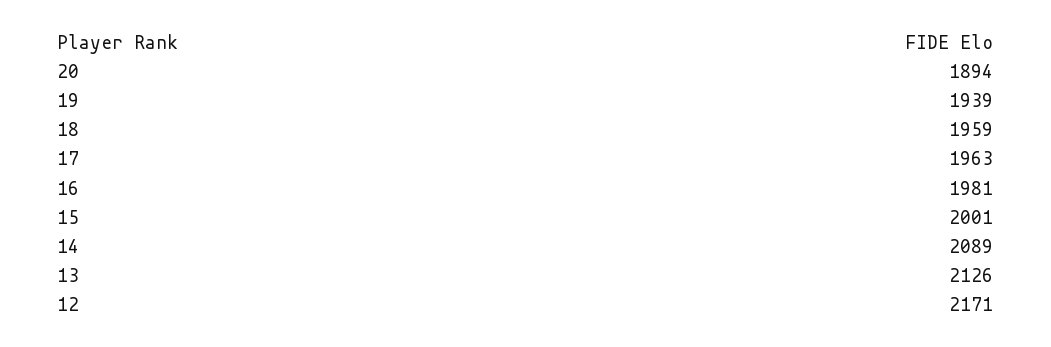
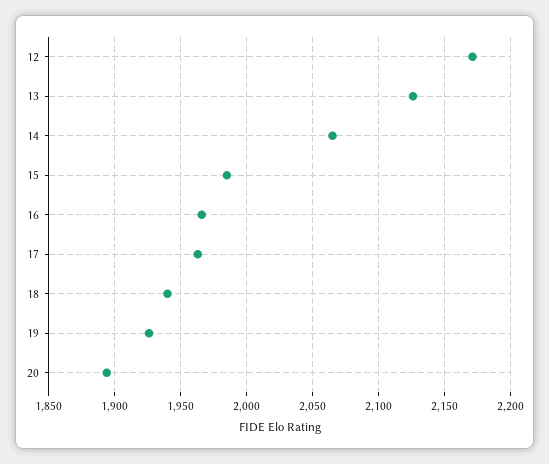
19: 1939 -> 1925
18: 1959 -> 1940
16: 1981 -> 1965
15: 2001 -> 1985
14: 2089 -> 2065

